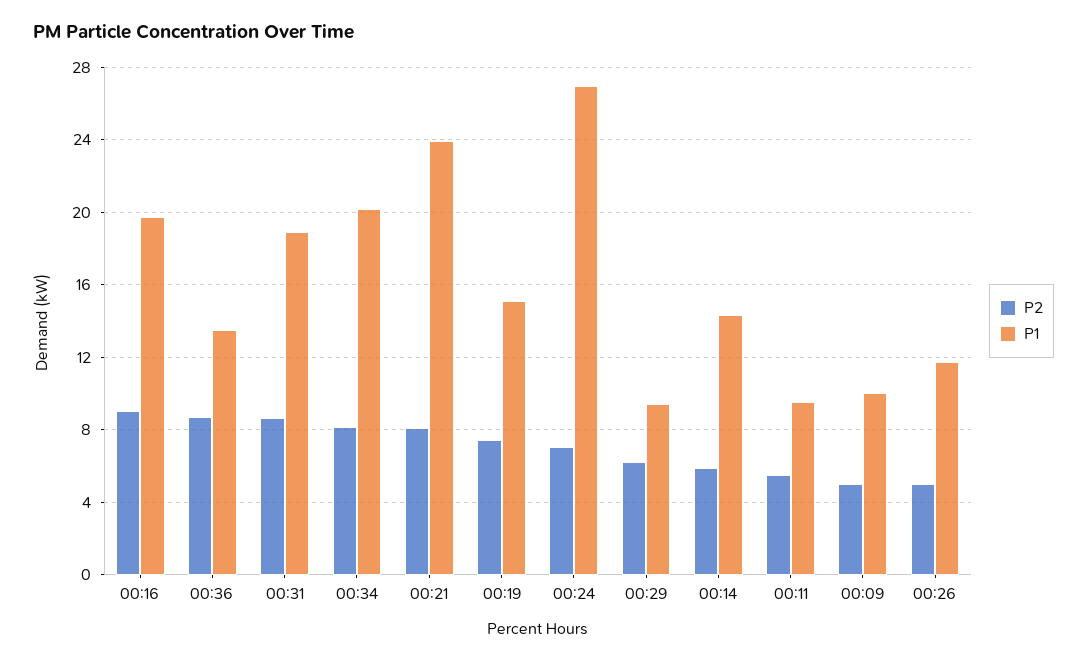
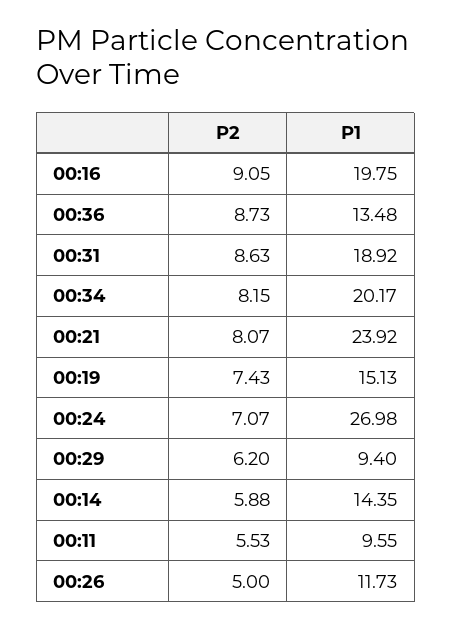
P2, 00:09: 5 -> none
P1, 00:09: 10 -> none

